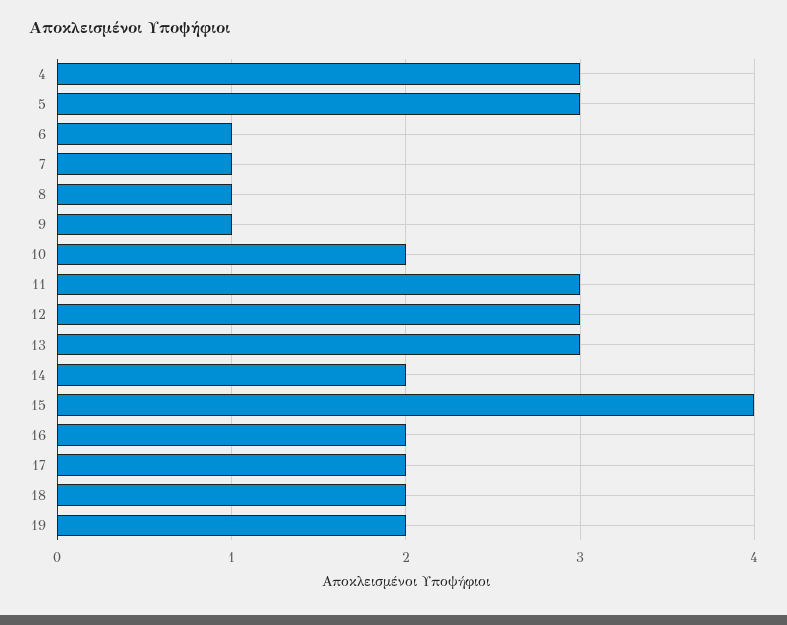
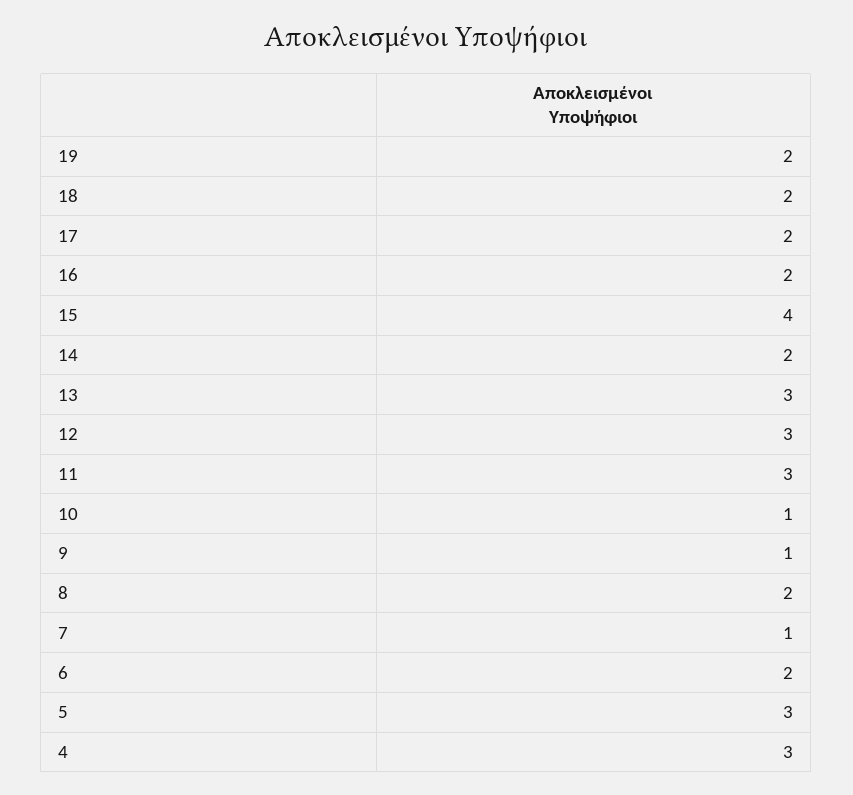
6: 1 -> 2
8: 1 -> 2
10: 2 -> 1

